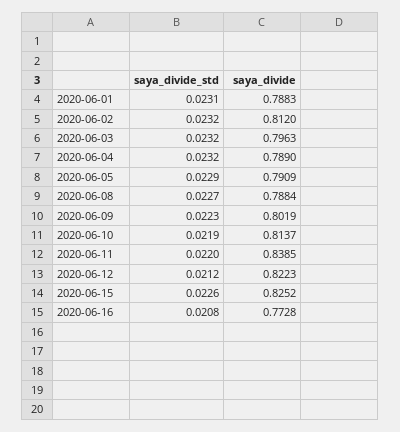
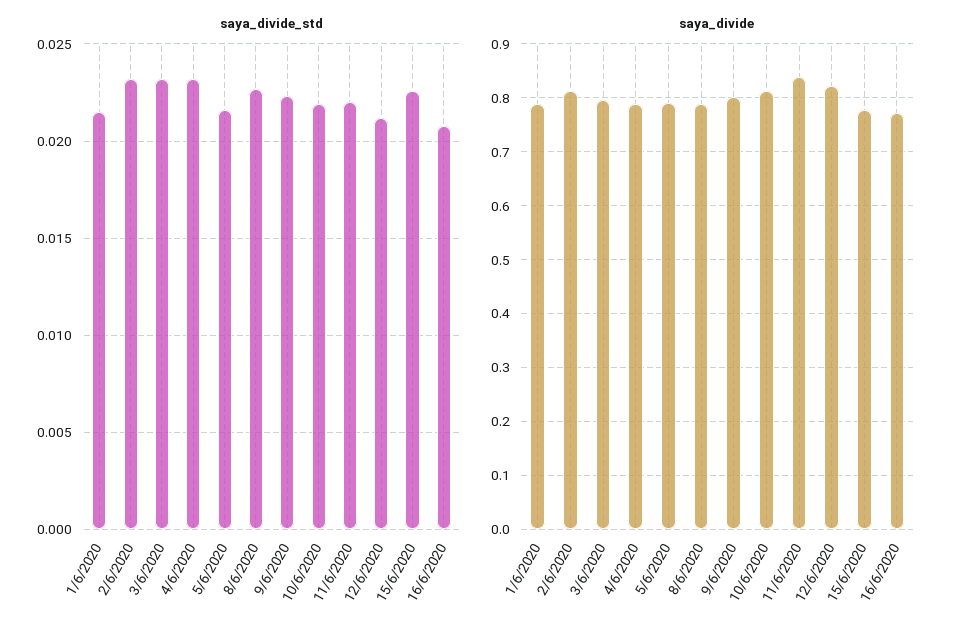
saya_divide_std, 2020-06-01: 0.0231 -> 0.0215
saya_divide_std, 2020-06-05: 0.0229 -> 0.0215
saya_divide, 2020-06-15: 0.8252 -> 0.78

